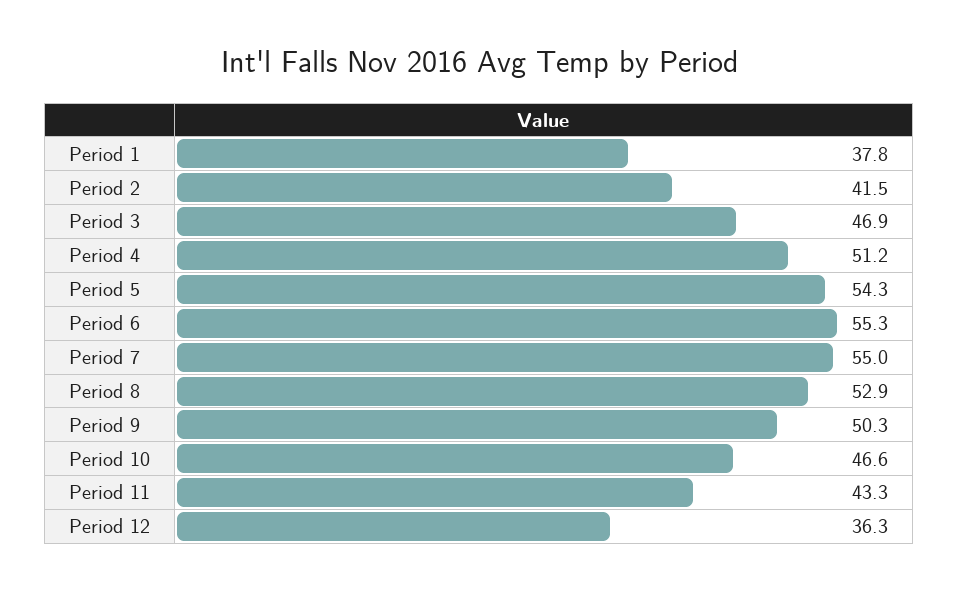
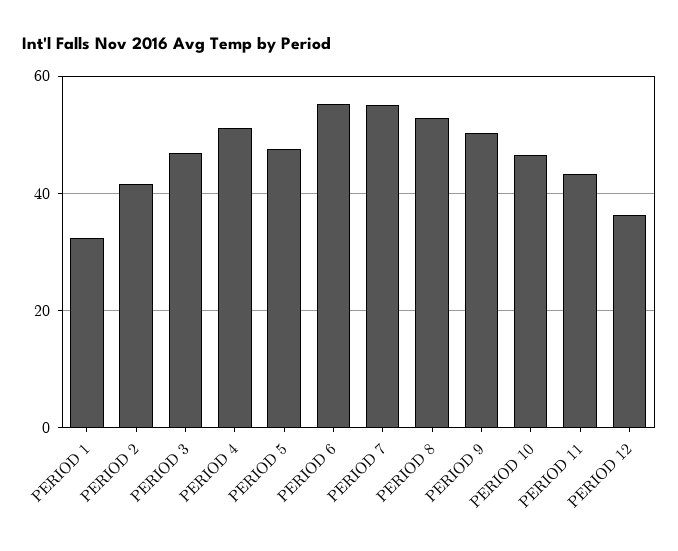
Period 1: 37.8 -> 32
Period 5: 54.3 -> 48

